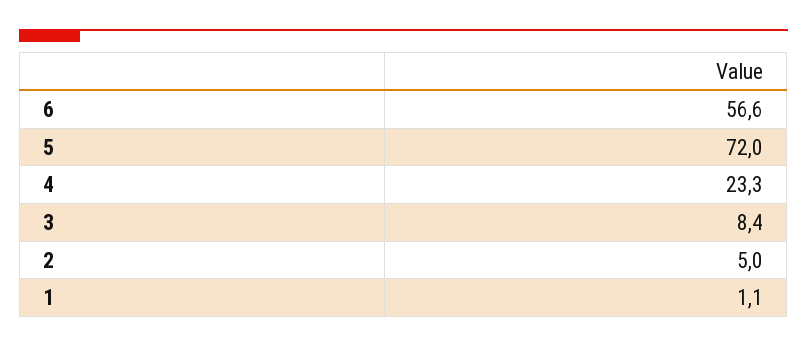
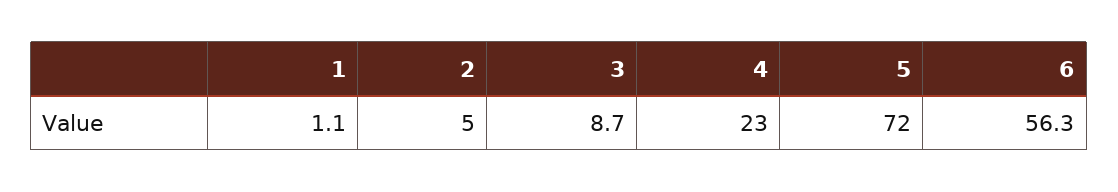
6: 56.6 -> 56.3
4: 23.3 -> 23
3: 8.4 -> 8.7

